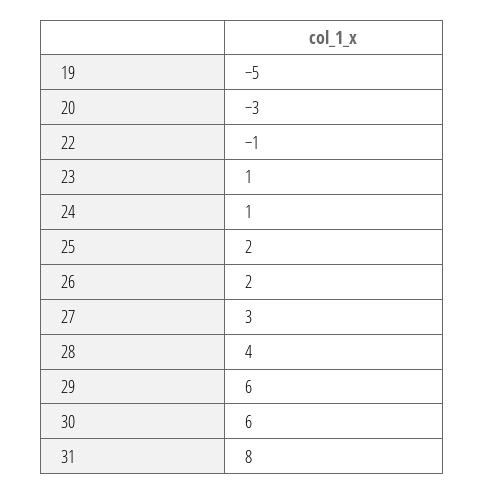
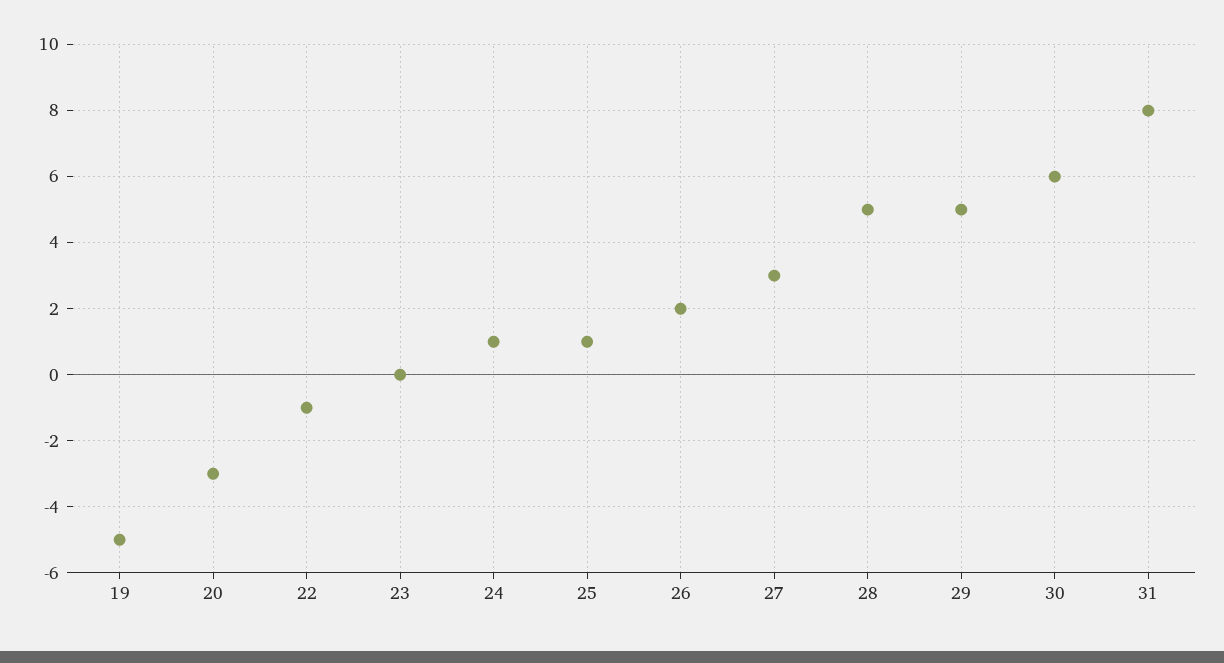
23: 1 -> 0
25: 2 -> 1
28: 4 -> 5
29: 6 -> 5

